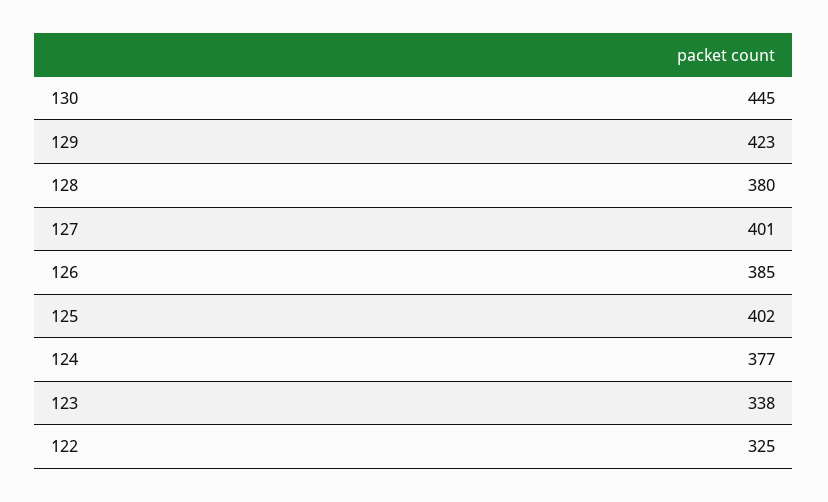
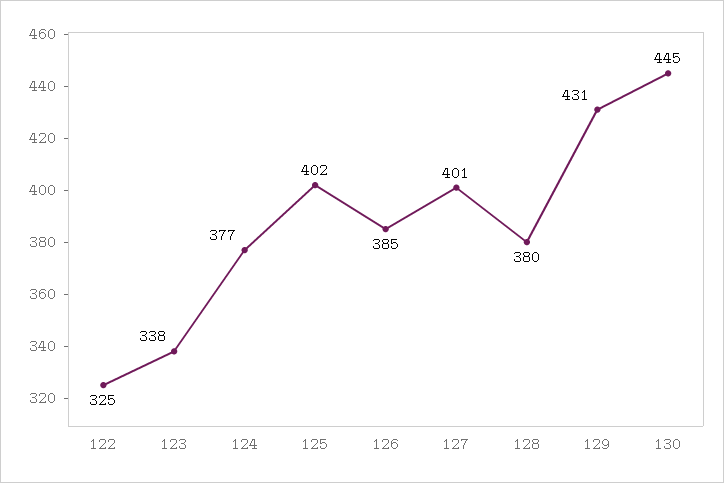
129: 423 -> 431

